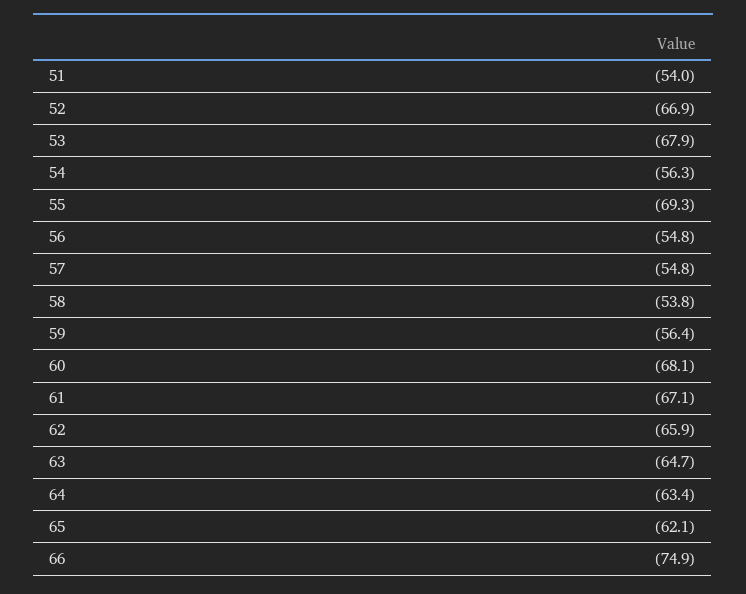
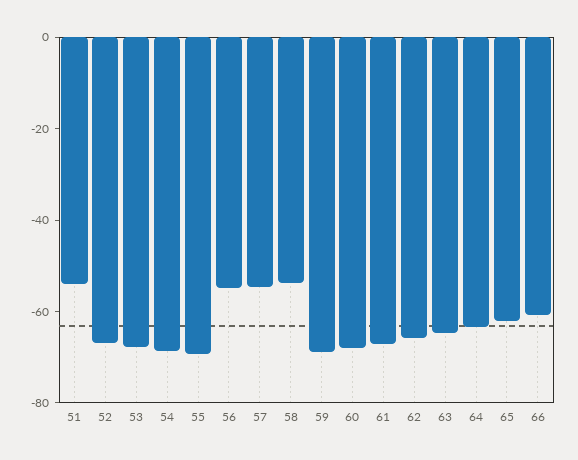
54: -56.3 -> -70
59: -56.4 -> -70
66: -74.9 -> -60

